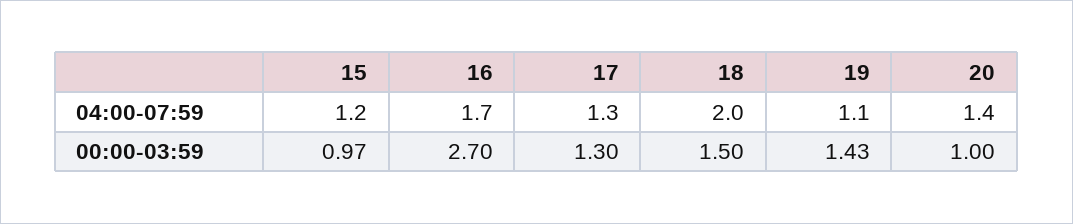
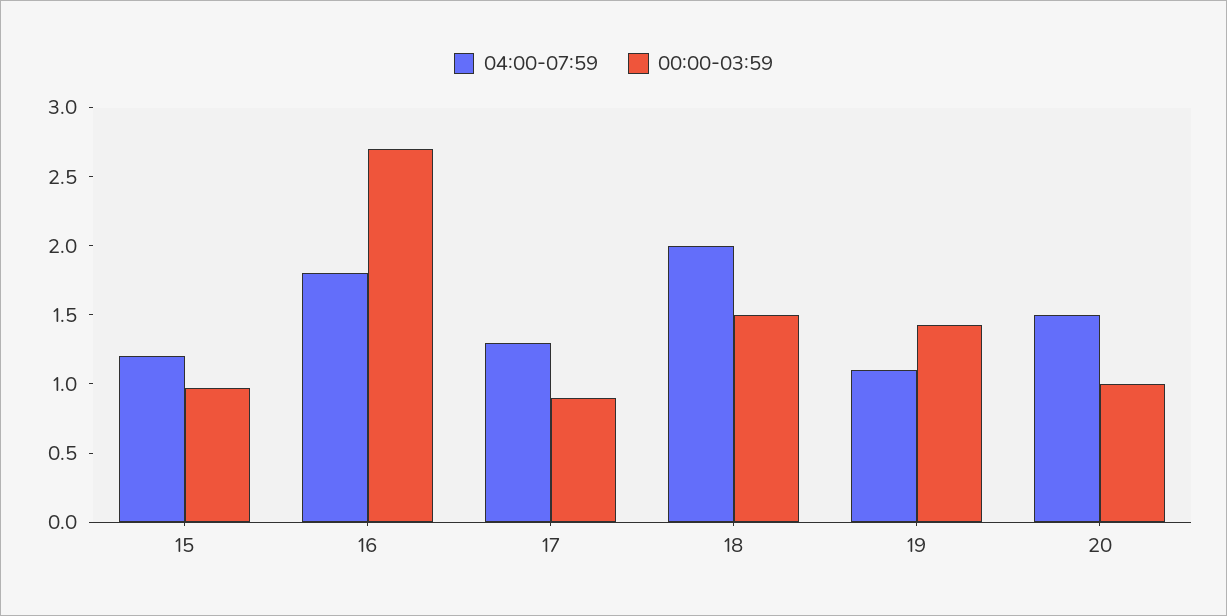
04:00-07:59, 16: 1.7 -> 1.8
04:00-07:59, 20: 1.4 -> 1.5
00:00-03:59, 17: 1.3 -> 0.9

